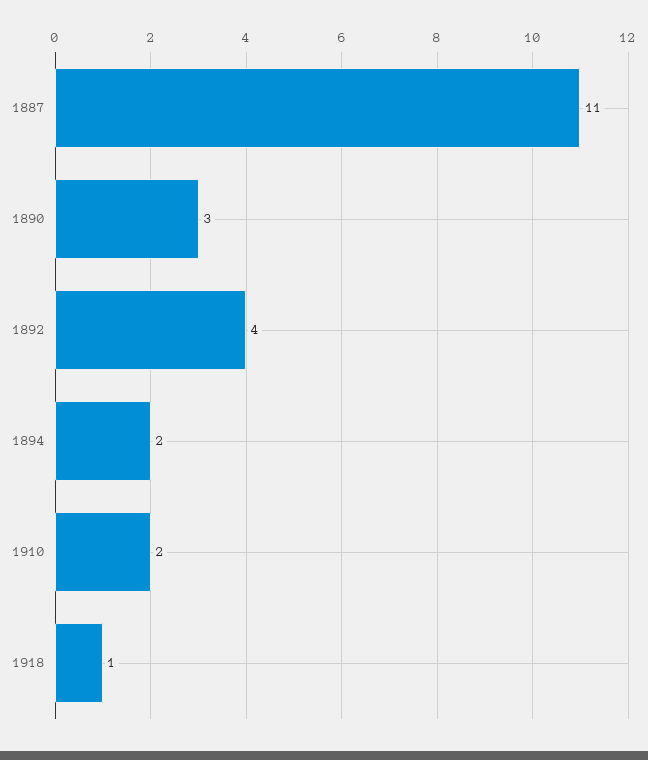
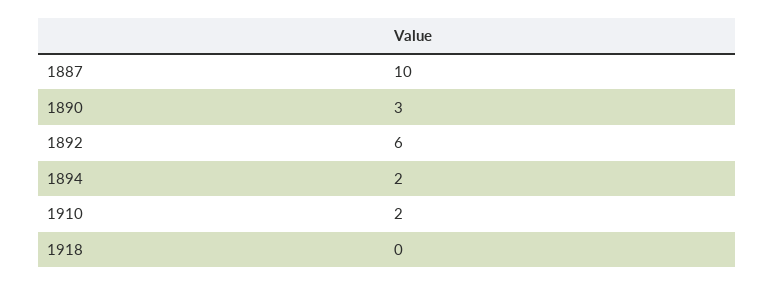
1887: 11 -> 10
1892: 4 -> 6
1918: 1 -> 0

